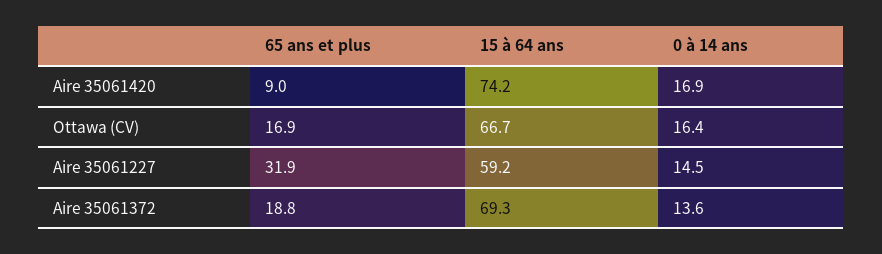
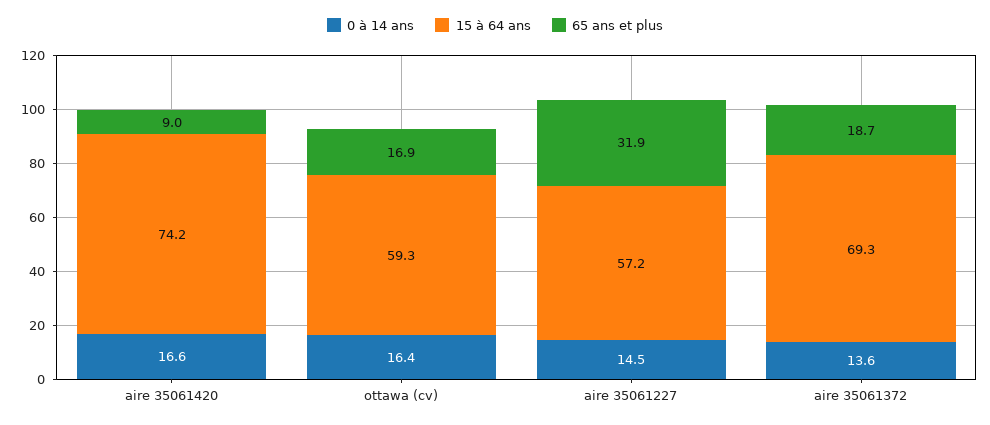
0 à 14 ans, Aire 35061420: 16.9 -> 16.6
15 à 64 ans, Ottawa (CV): 66.7 -> 59.3
15 à 64 ans, Aire 35061227: 59.2 -> 57.2
65 ans et plus, Aire 35061372: 18.8 -> 18.7

